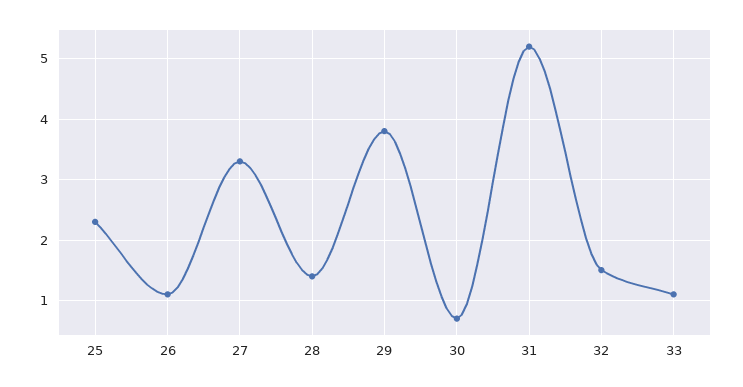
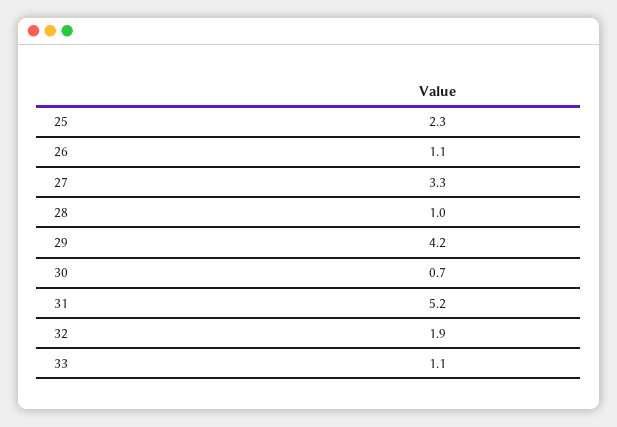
28: 1.4 -> 1
29: 3.8 -> 4.2
32: 1.5 -> 1.9

